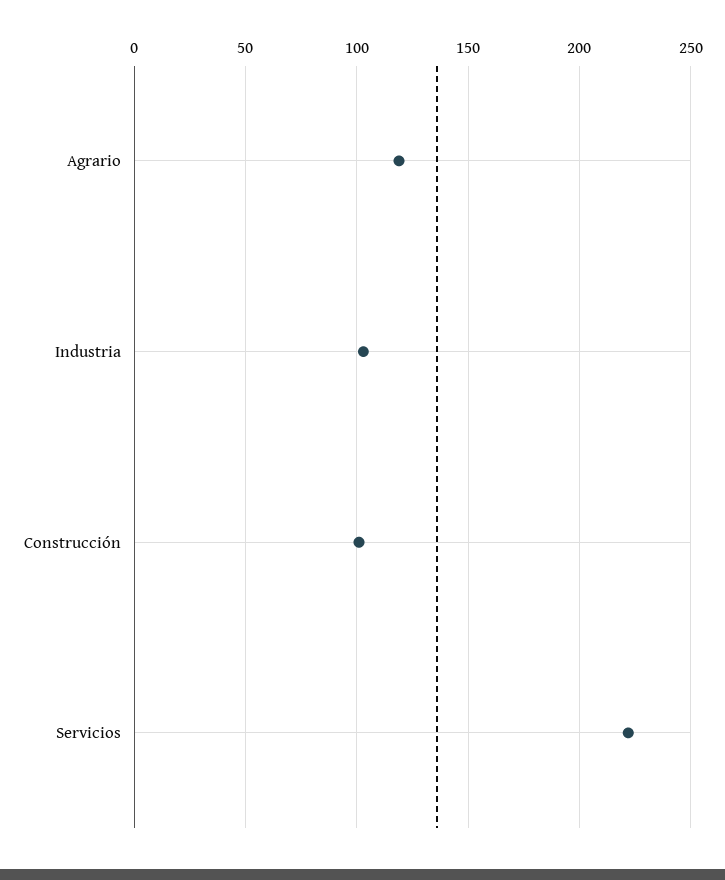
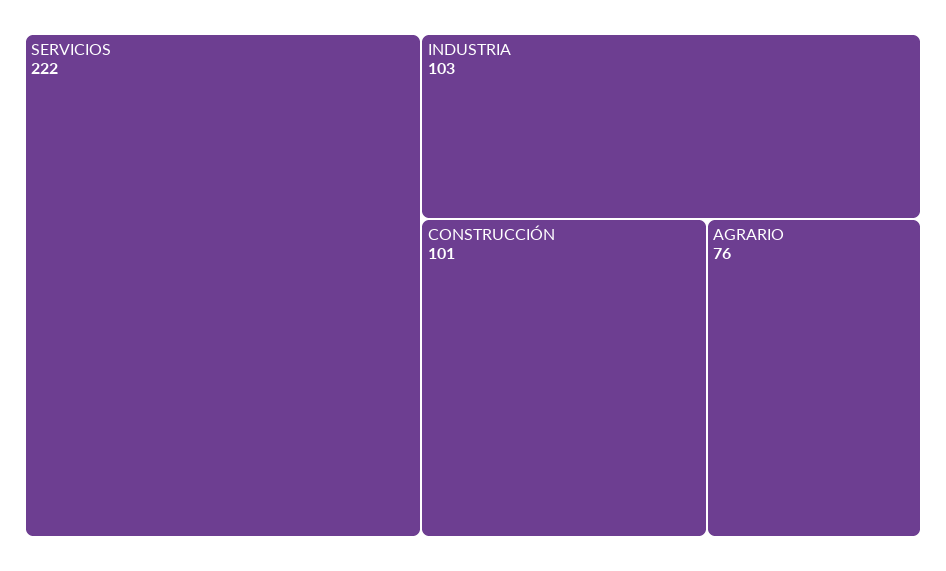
Agrario: 120 -> 76

